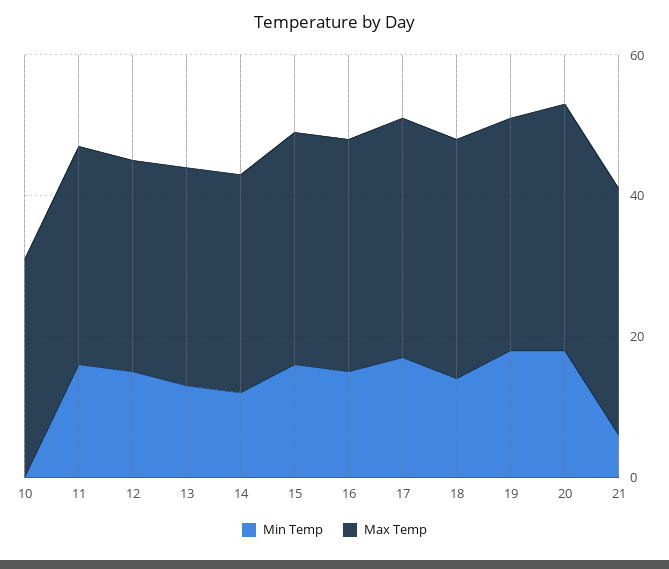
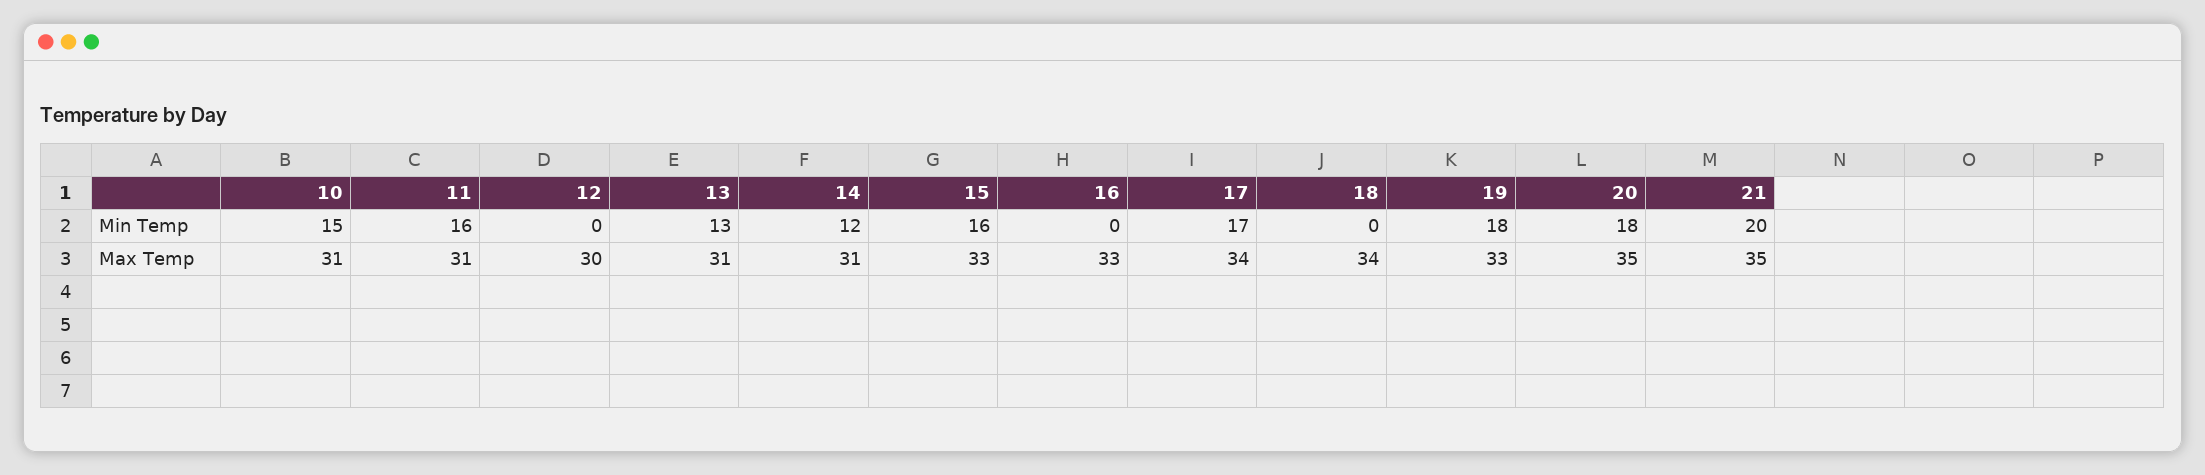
Min Temp, 10: 0 -> 15
Min Temp, 12: 15 -> 0
Min Temp, 16: 15 -> 0
Min Temp, 18: 15 -> 0
Min Temp, 21: 5 -> 20

